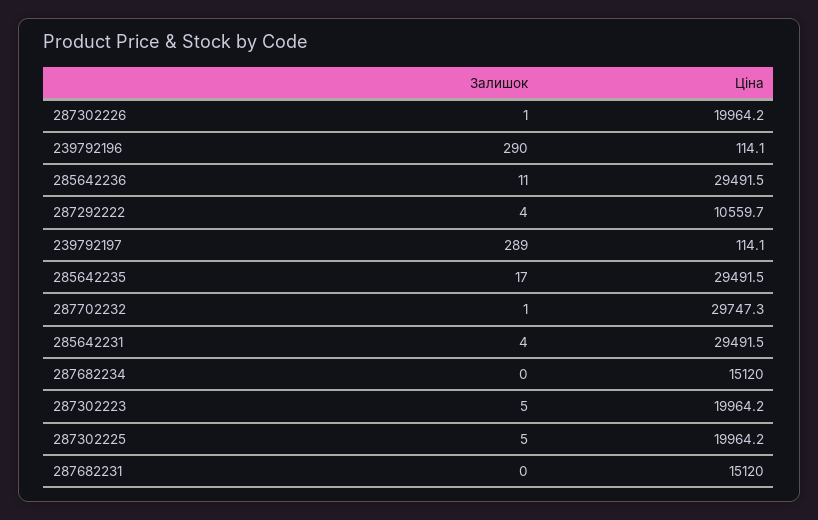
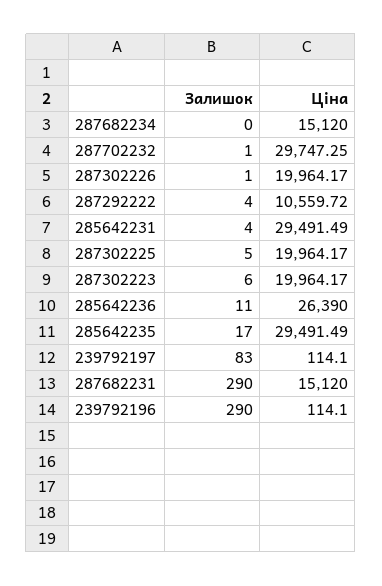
Ціна, 285642236: 29491.5 -> 26390
Залишок, 239792197: 289 -> 83
Залишок, 287302223: 5 -> 6
Залишок, 287682231: 0 -> 290

